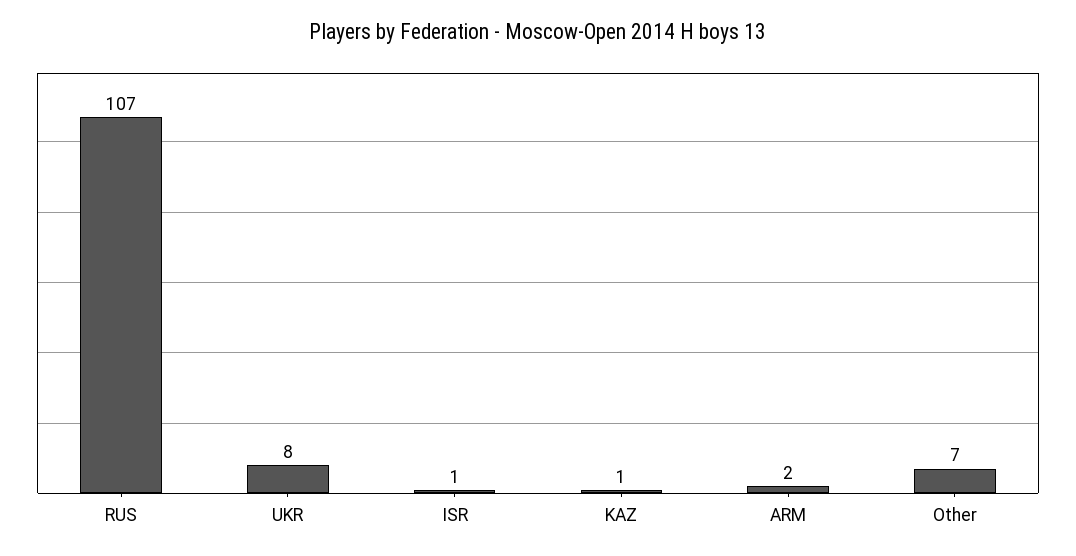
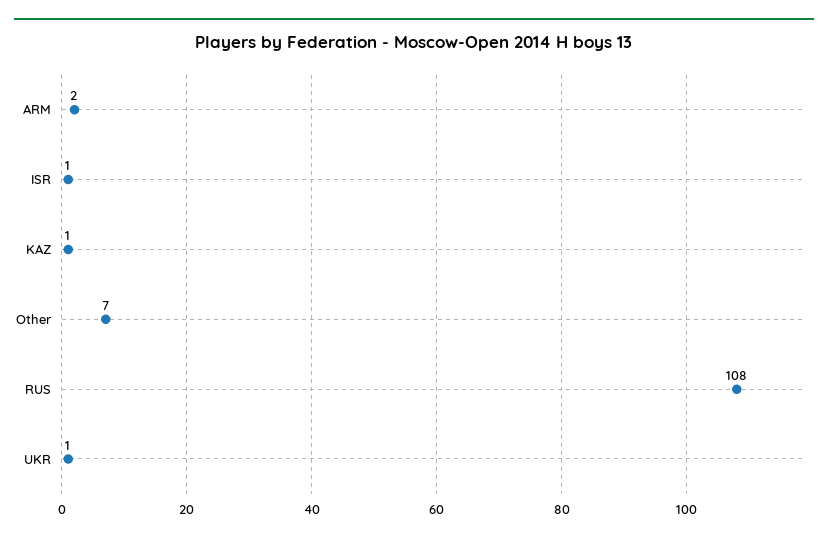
RUS: 107 -> 108
UKR: 8 -> 1

